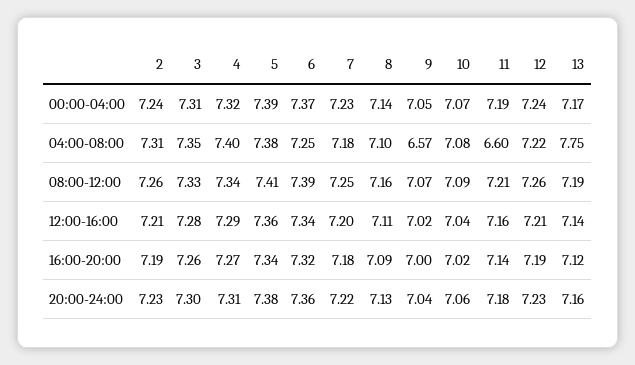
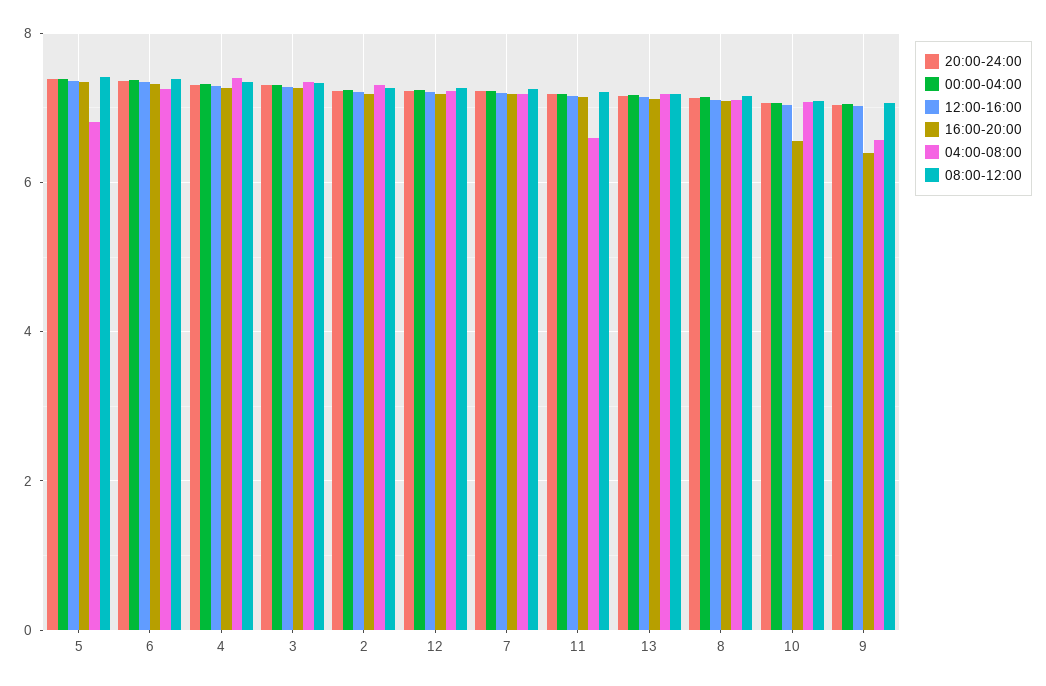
04:00-08:00, 5: 7.38 -> 6.8
04:00-08:00, 13: 7.75 -> 7.2
16:00-20:00, 9: 7 -> 6.4
16:00-20:00, 10: 7.02 -> 6.6

